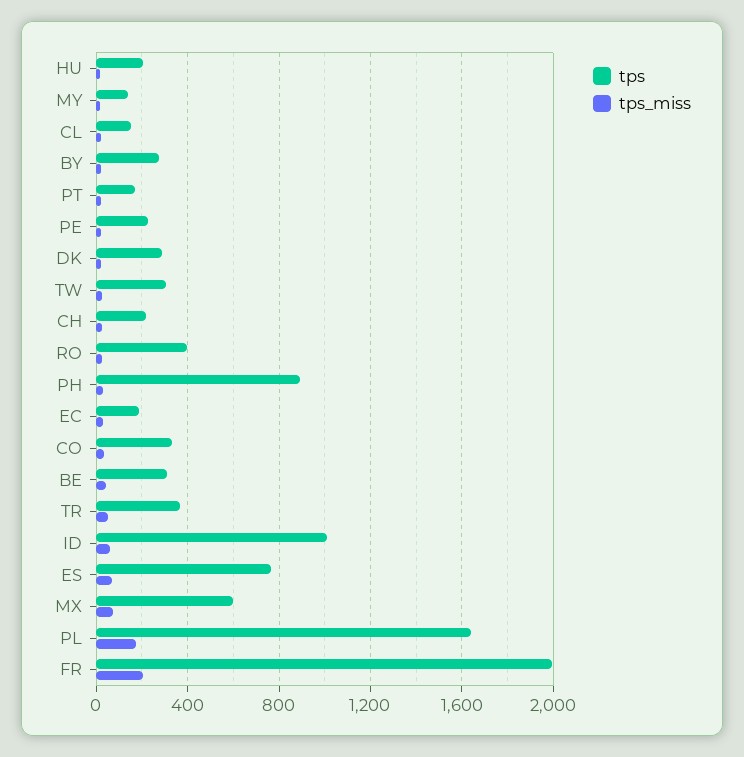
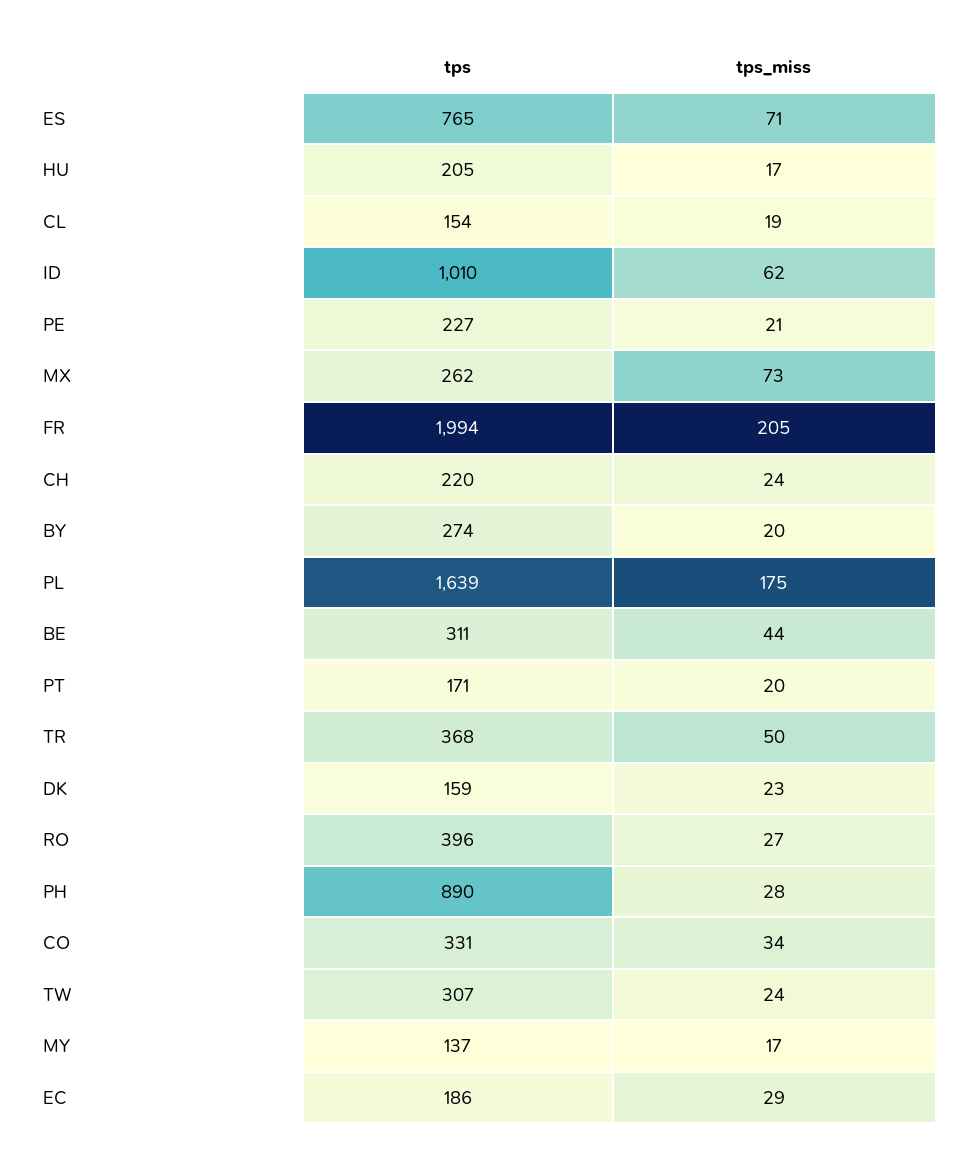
tps, DK: 300 -> 159
tps, MX: 600 -> 262

